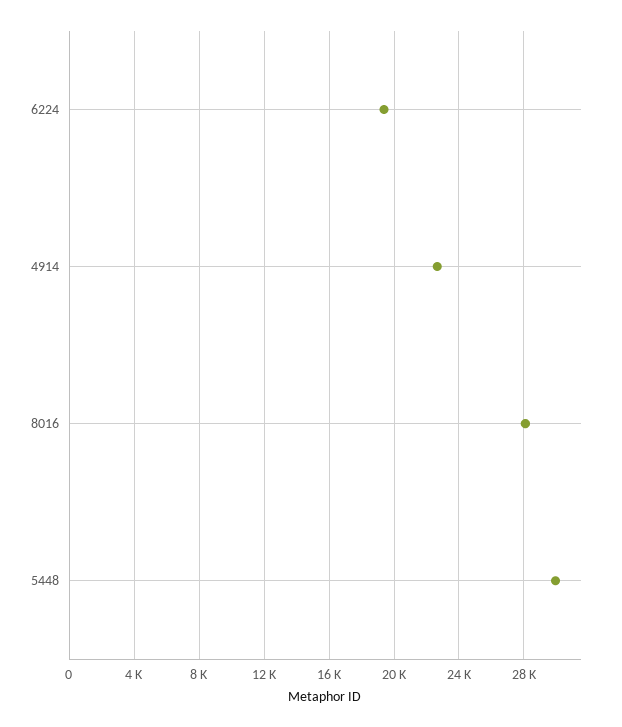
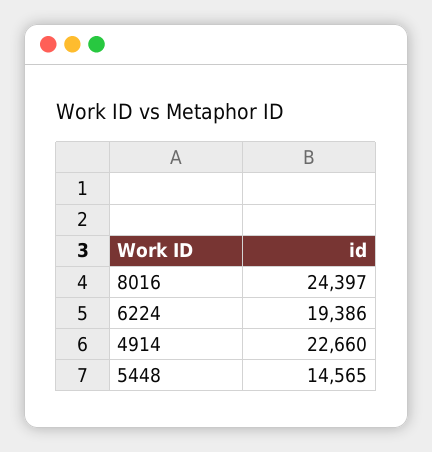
8016: 28000 -> 24397
5448: 30000 -> 14565

